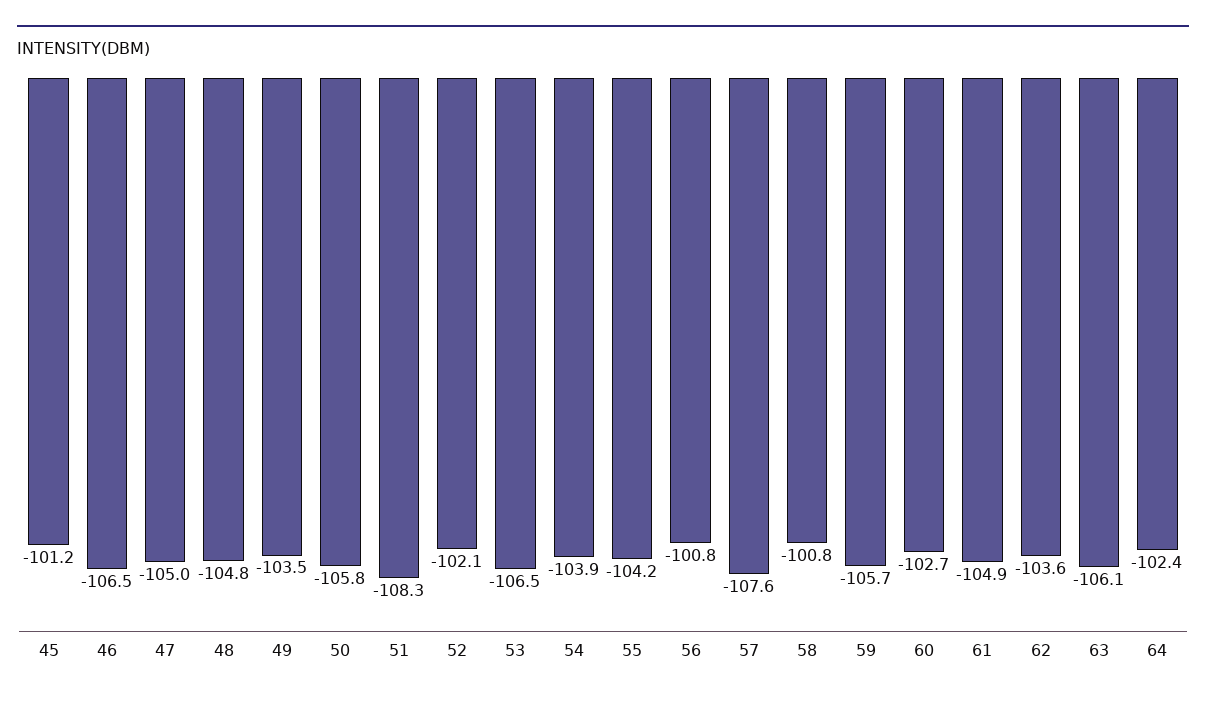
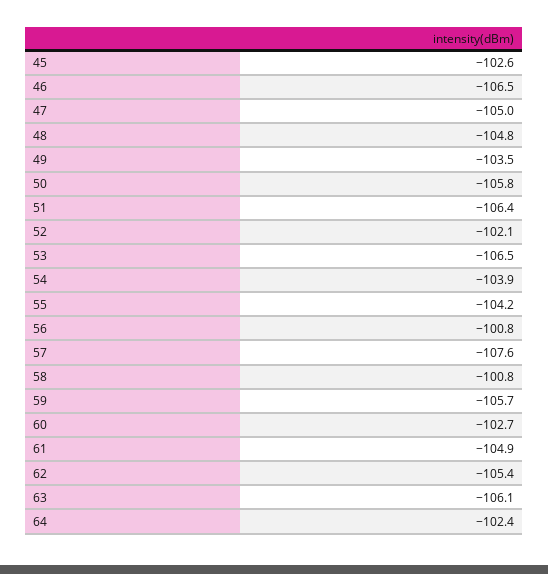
45: -101.2 -> -102.6
51: -108.3 -> -106.4
62: -103.6 -> -105.4

